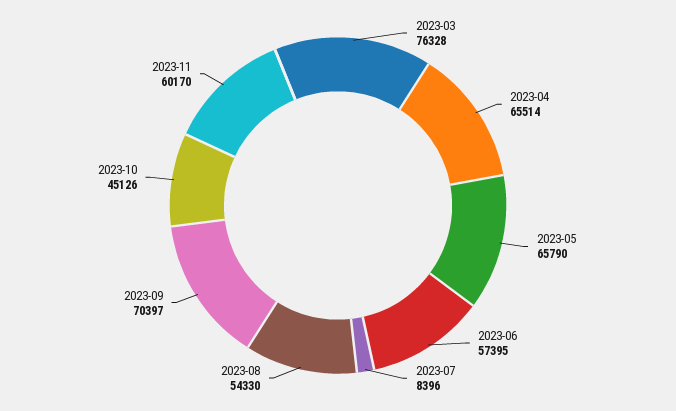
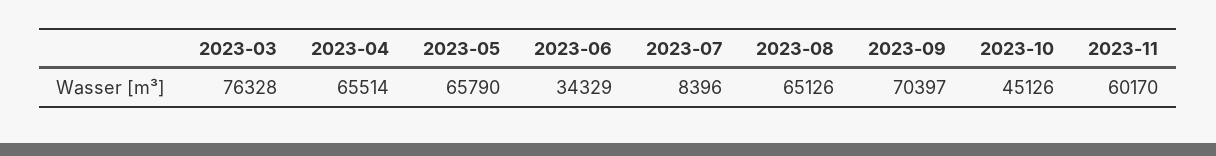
2023-06: 57395 -> 34329
2023-08: 54330 -> 65126

